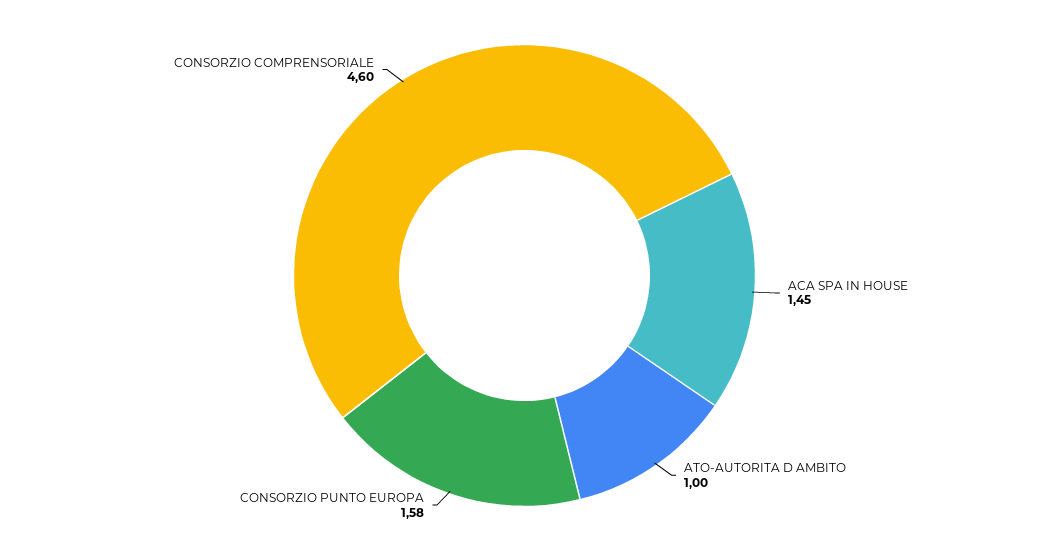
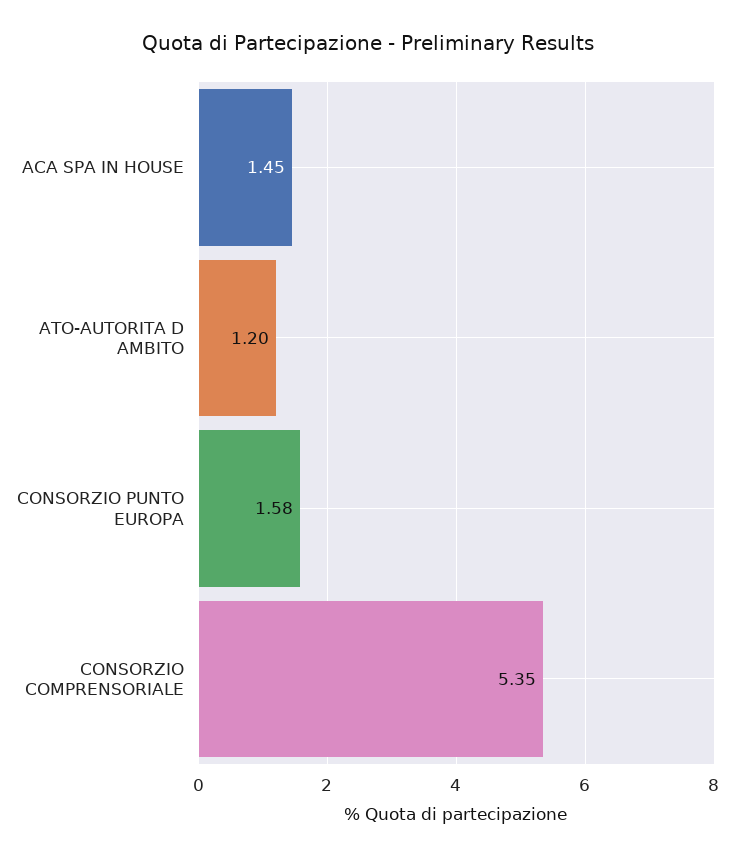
ATO-AUTORITA D AMBITO: 1 -> 1.2
CONSORZIO COMPRENSORIALE: 4.6 -> 5.35

